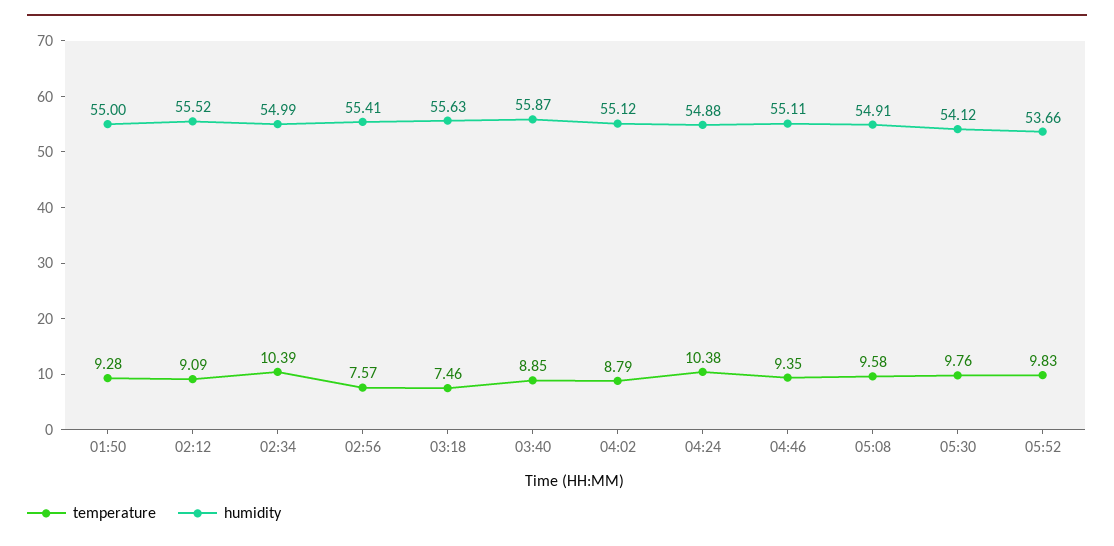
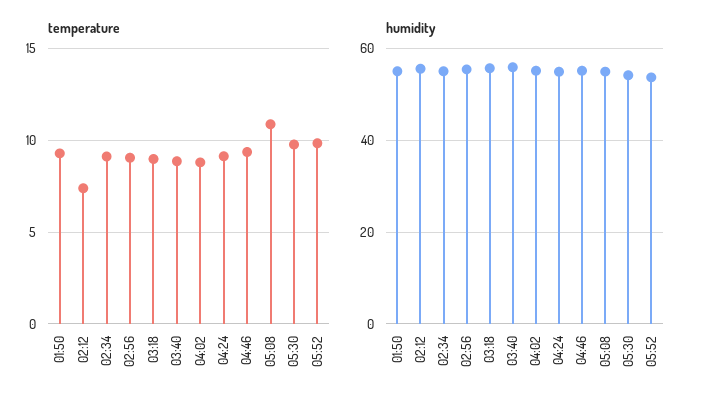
temperature, 02:12: 9.09 -> 7.5
temperature, 02:34: 10.39 -> 9
temperature, 02:56: 7.57 -> 9
temperature, 03:18: 7.46 -> 9
temperature, 04:24: 10.38 -> 9
temperature, 05:08: 9.58 -> 11

